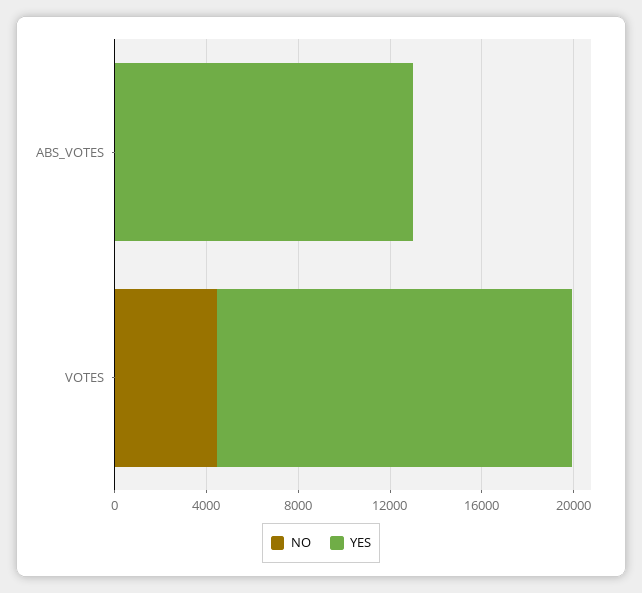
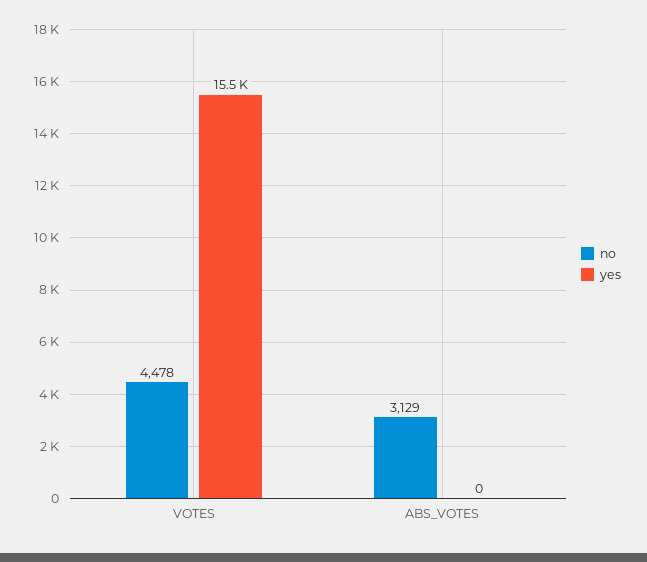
NO, ABS_VOTES: 0 -> 3129
YES, ABS_VOTES: 13000 -> 0

